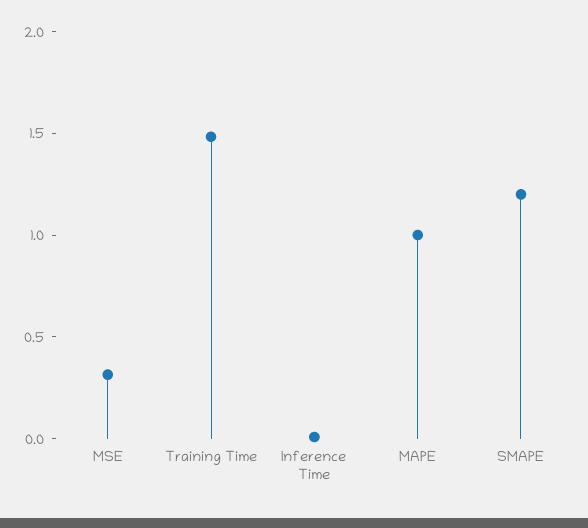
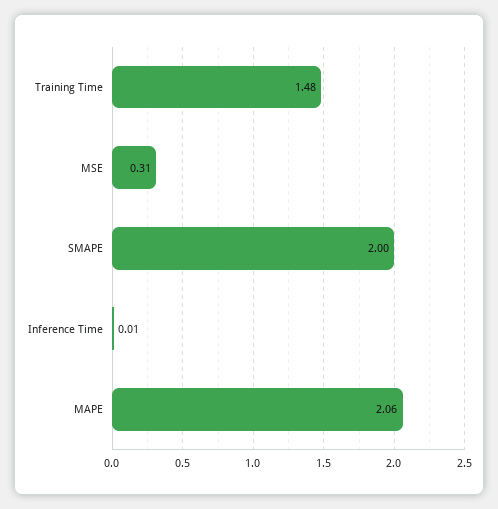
MAPE: 1 -> 2.06
SMAPE: 1.2 -> 2

